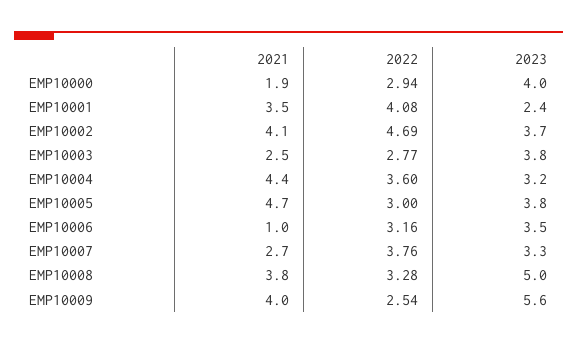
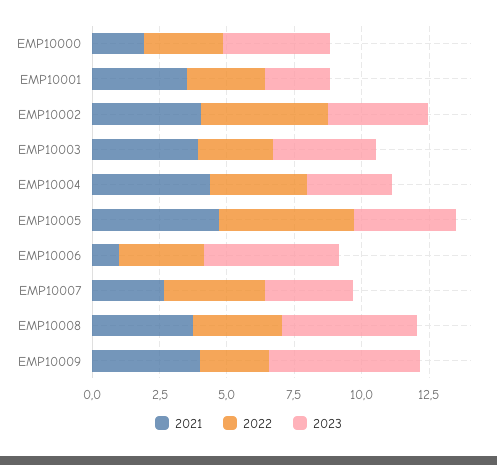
2022, EMP10001: 4.08 -> 3
2021, EMP10003: 2.5 -> 4
2022, EMP10005: 3 -> 5
2023, EMP10006: 3.5 -> 5

